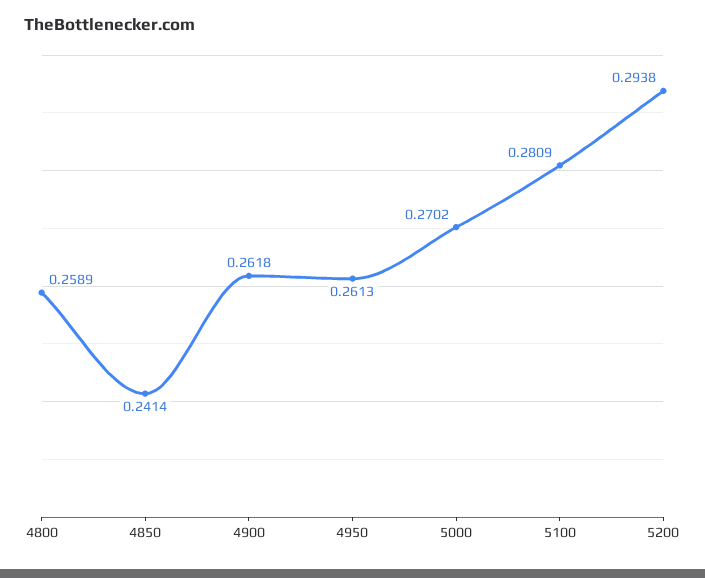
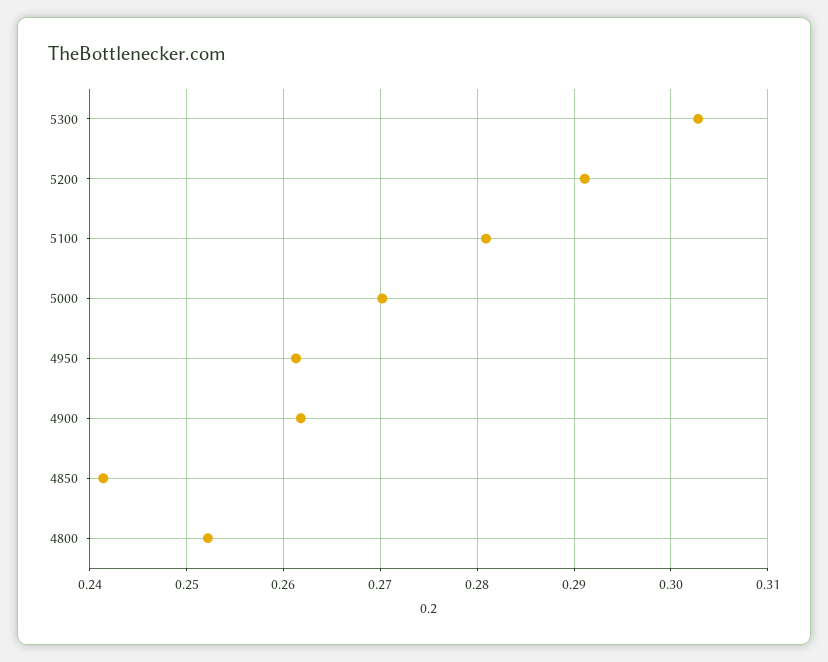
4800: 0.2589 -> 0.252
5200: 0.2938 -> 0.291
5300: none -> 0.303

